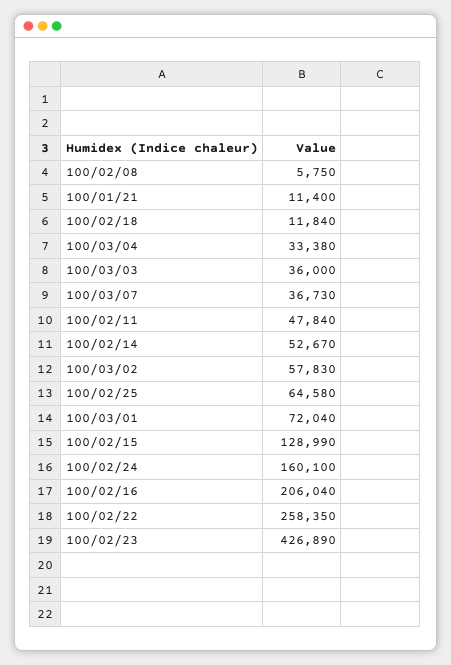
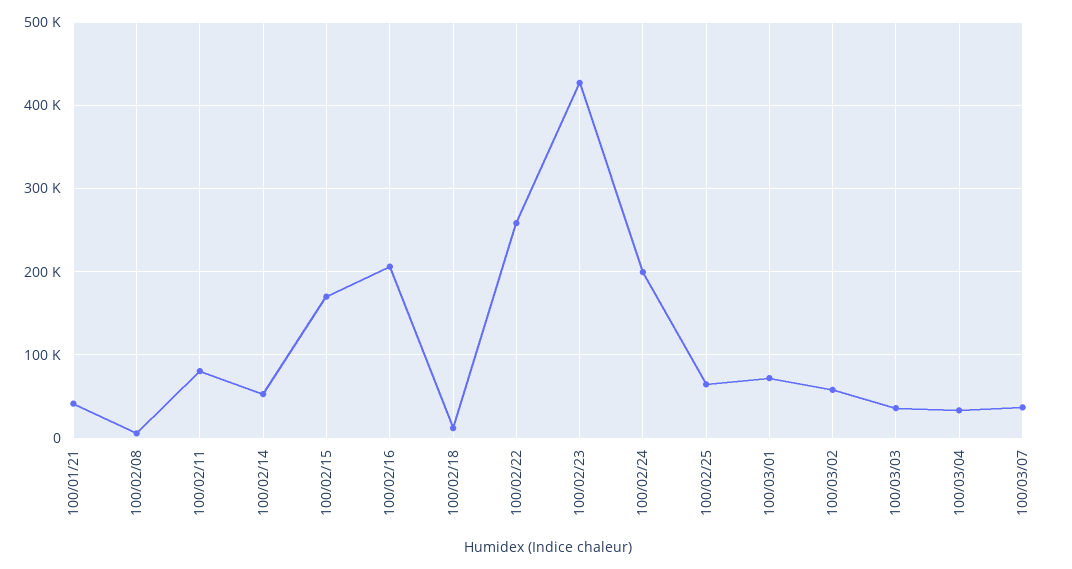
100/01/21: 11400 -> 40000
100/02/11: 47840 -> 80000
100/02/15: 128990 -> 170000
100/02/24: 160100 -> 200000

